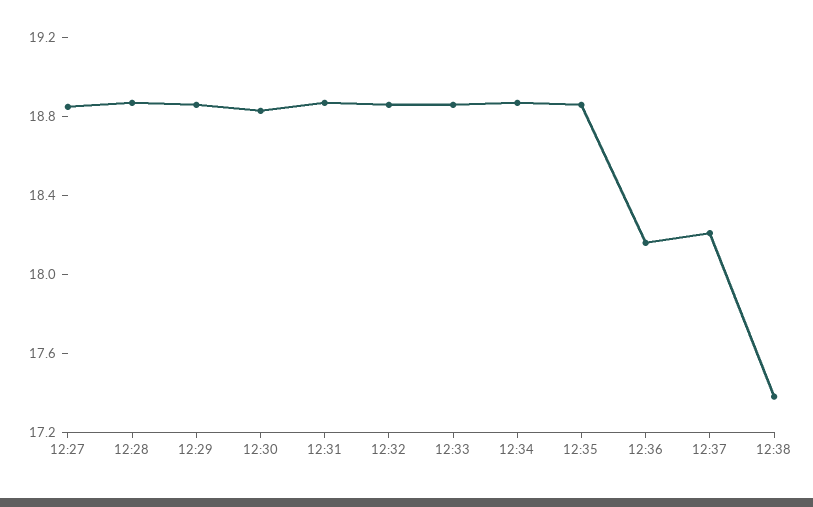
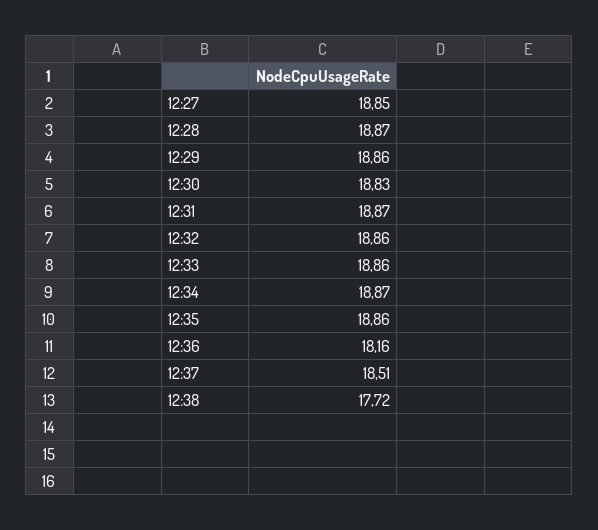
12:37: 18.2 -> 18.51
12:38: 17.4 -> 17.72

